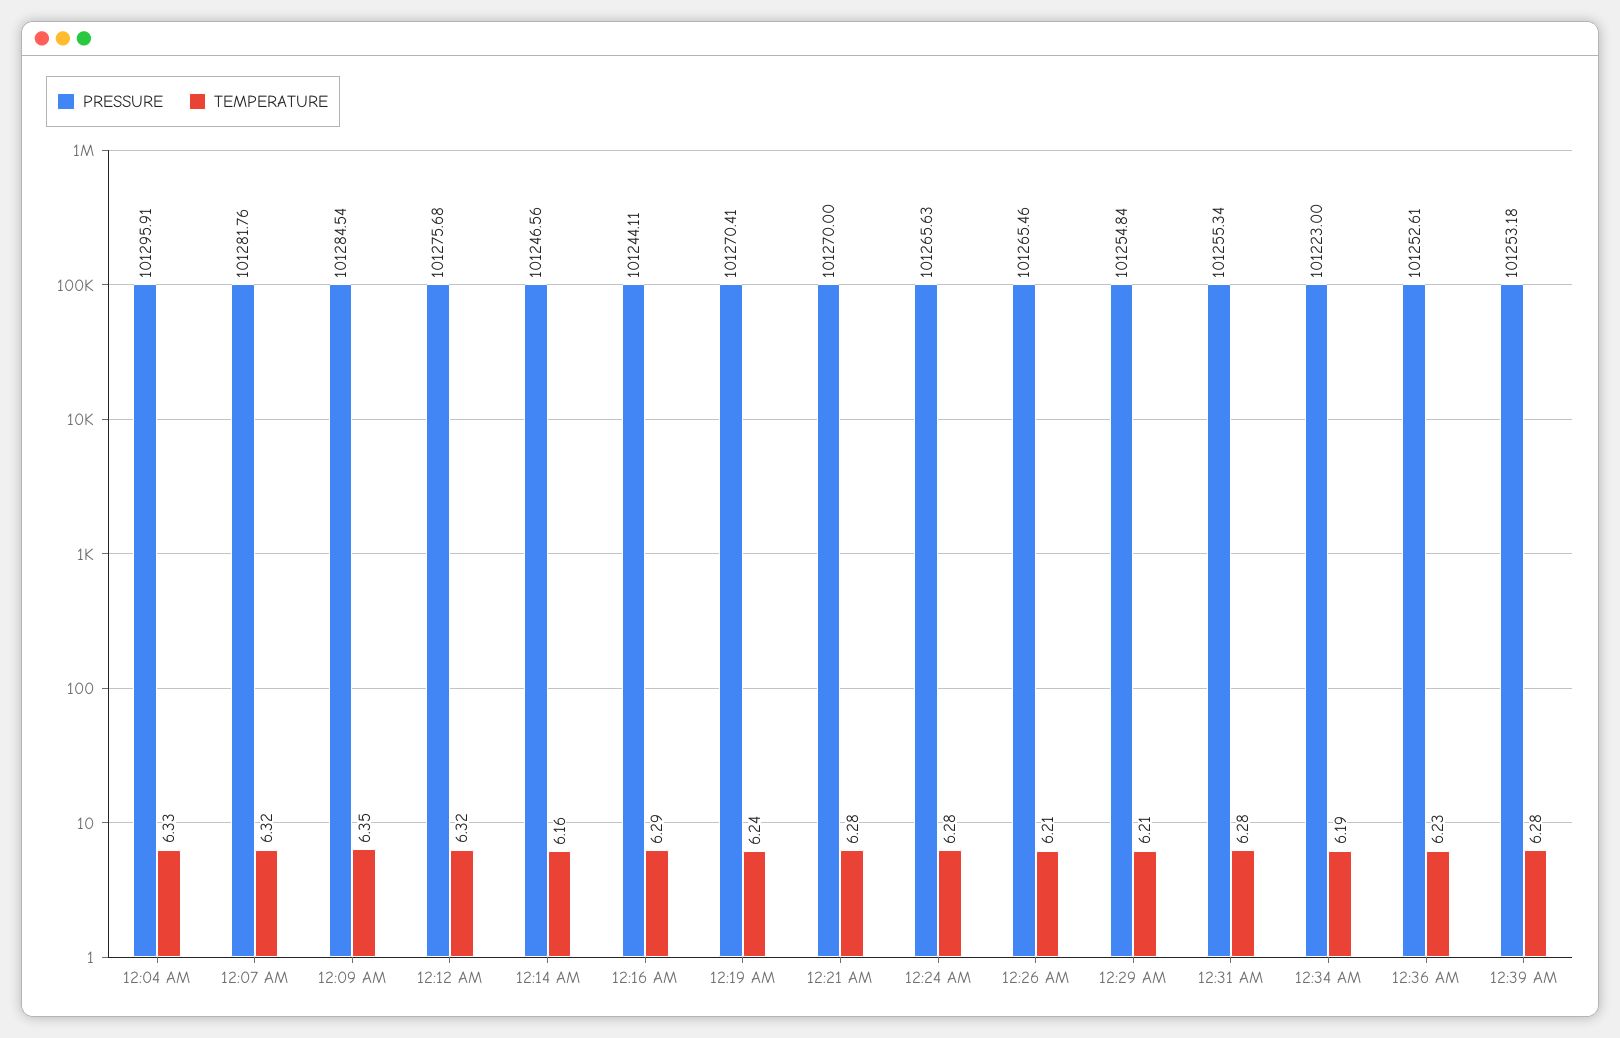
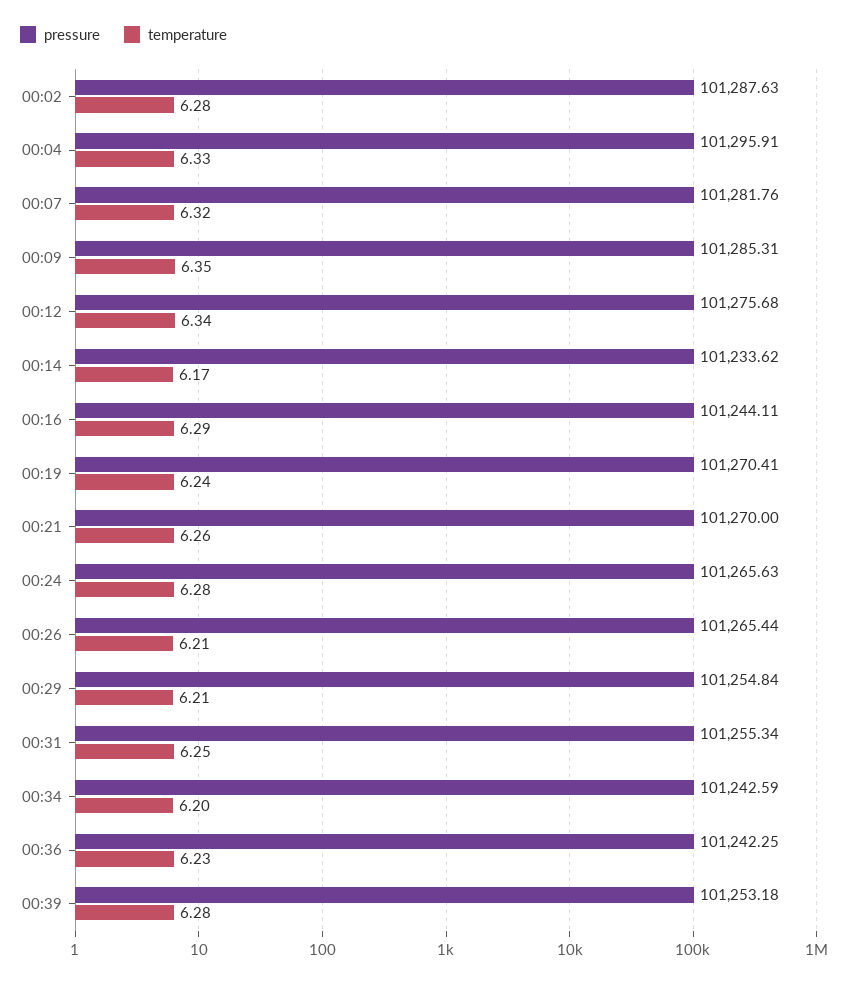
PRESSURE, 12:09 AM: 101284.54 -> 101285.31
TEMPERATURE, 12:12 AM: 6.32 -> 6.34
PRESSURE, 12:14 AM: 101246.56 -> 101233.62
TEMPERATURE, 12:14 AM: 6.16 -> 6.17
TEMPERATURE, 12:21 AM: 6.28 -> 6.26
PRESSURE, 12:26 AM: 101265.46 -> 101265.44
TEMPERATURE, 12:31 AM: 6.28 -> 6.25
PRESSURE, 12:34 AM: 101223 -> 101242.59
TEMPERATURE, 12:34 AM: 6.19 -> 6.2
PRESSURE, 12:36 AM: 101252.61 -> 101242.25
PRESSURE, 00:02: none -> 101287.63
TEMPERATURE, 00:02: none -> 6.28

